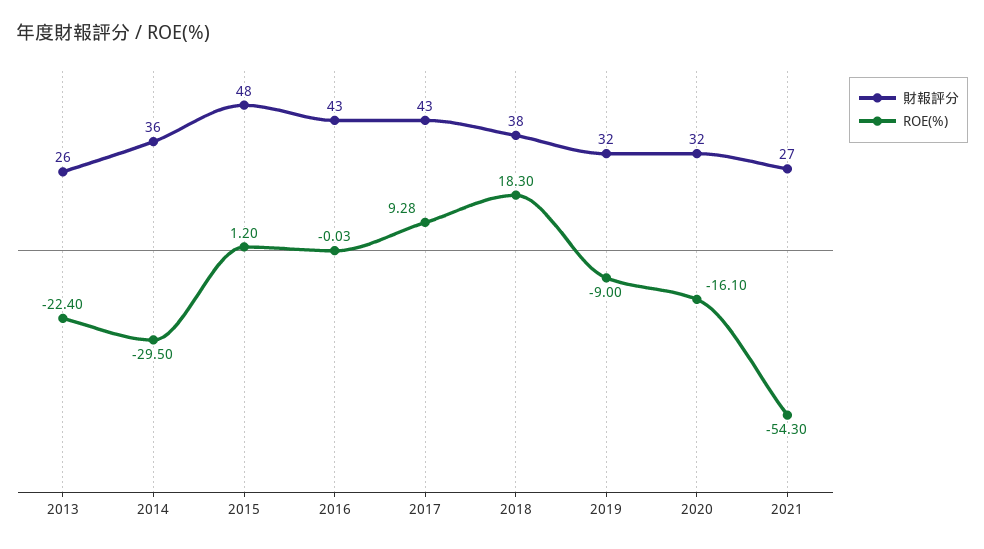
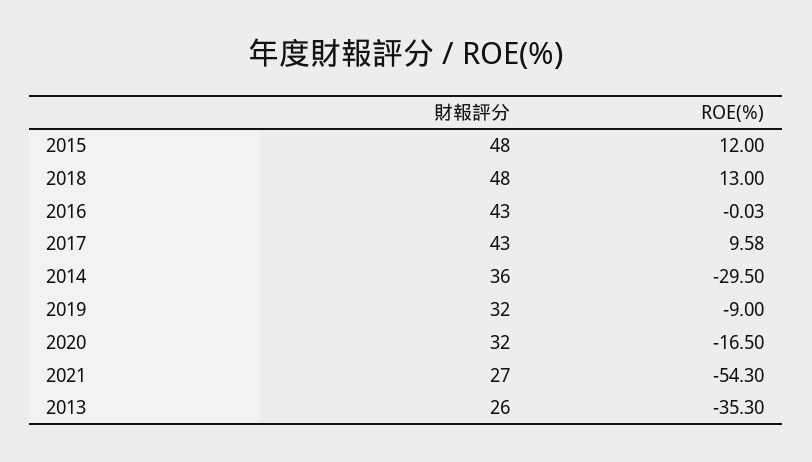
ROE(%), 2013: -22.4 -> -35.3
ROE(%), 2015: 1.2 -> 12
ROE(%), 2017: 9.28 -> 9.58
財報評分, 2018: 38 -> 48
ROE(%), 2018: 18.3 -> 13
ROE(%), 2020: -16.1 -> -16.5

